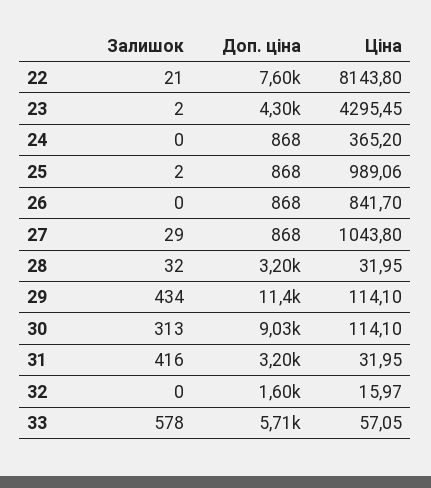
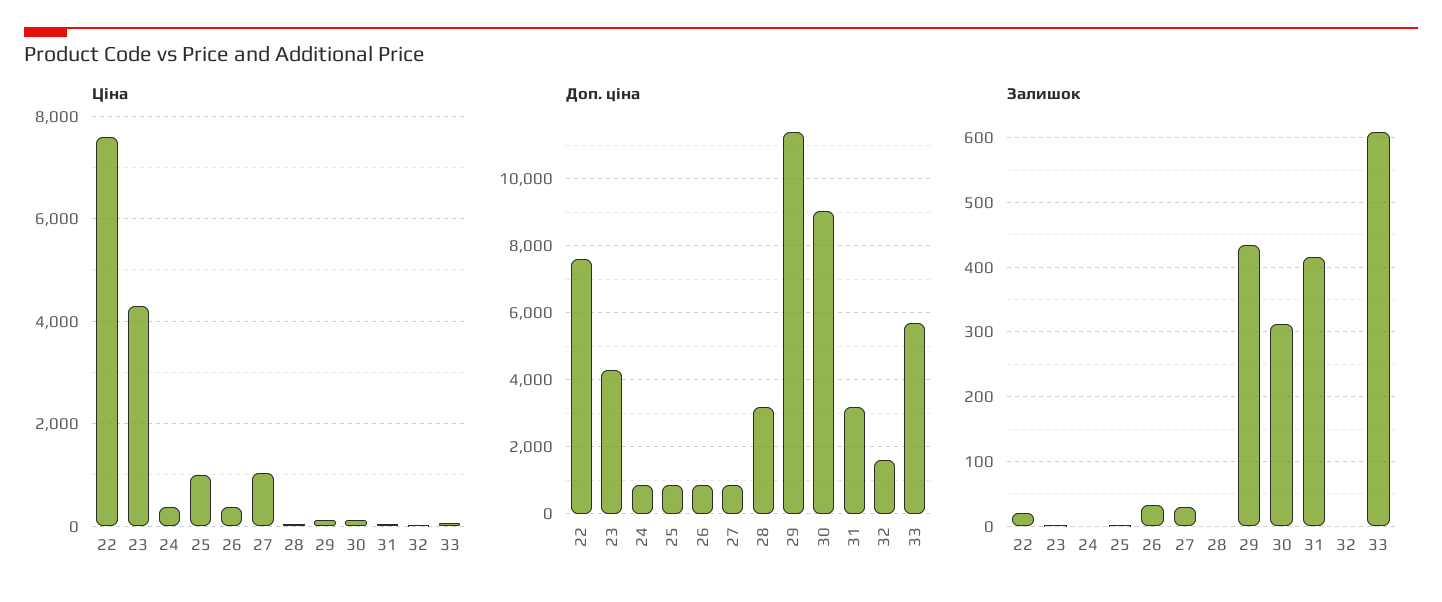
Ціна, 22: 8143.8 -> 7600
Залишок, 26: 0 -> 30
Ціна, 26: 841.7 -> 400
Залишок, 28: 32 -> 0
Залишок, 33: 578 -> 610

